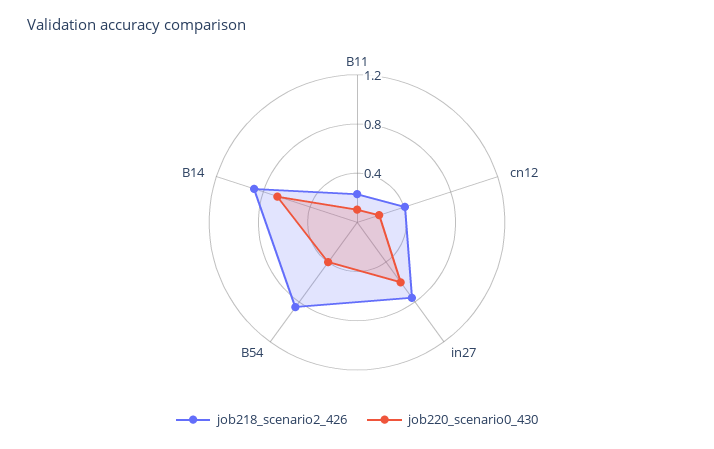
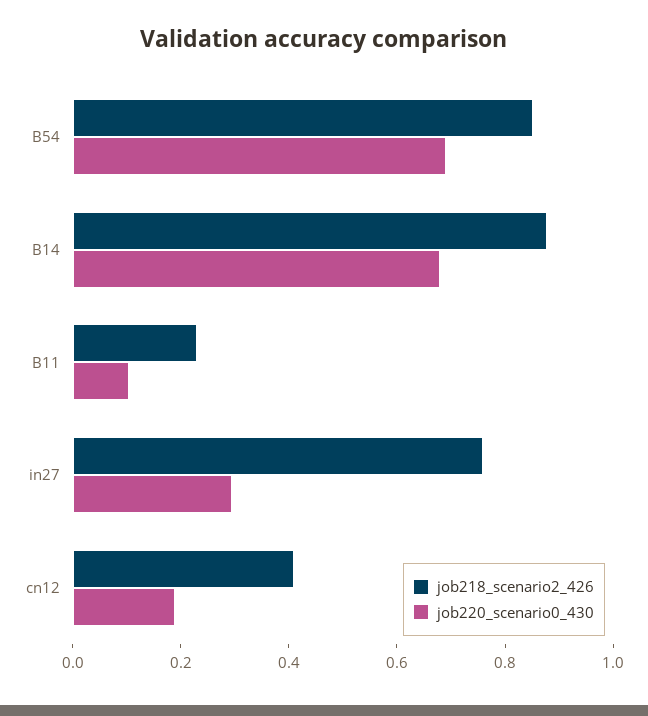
job220_scenario0_430, in27: 0.6 -> 0.3
job220_scenario0_430, B54: 0.4 -> 0.7

